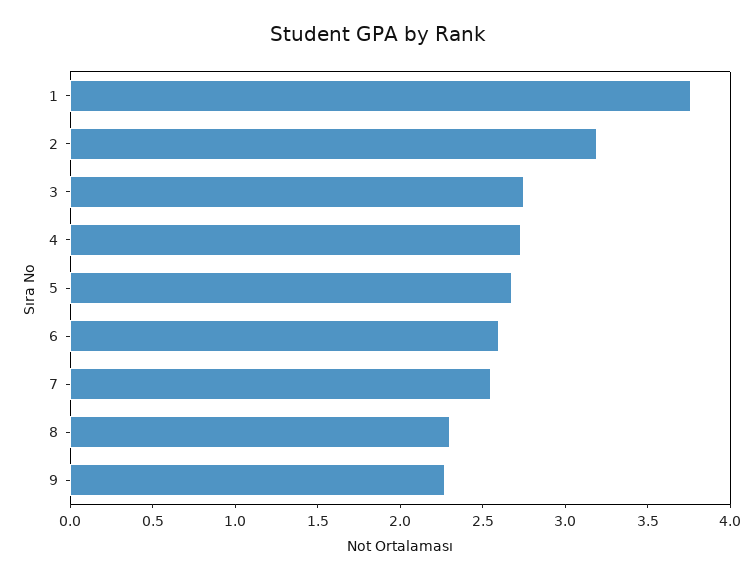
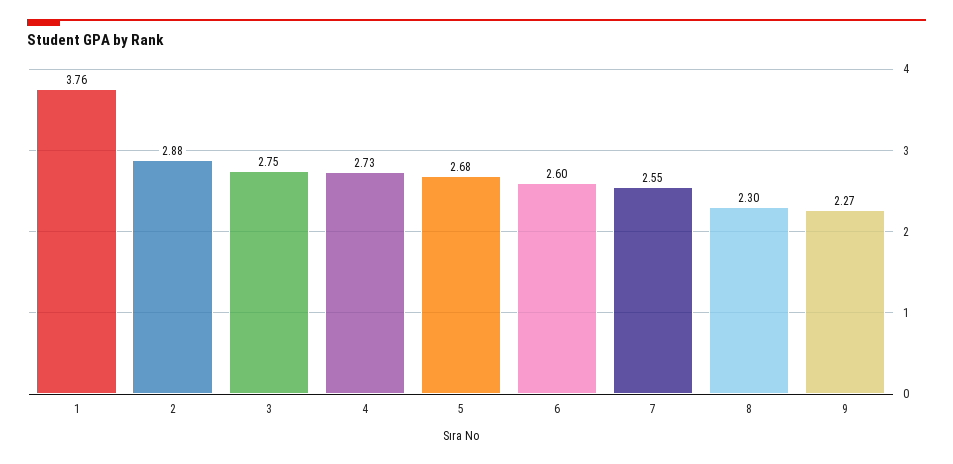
2: 3.2 -> 2.88

